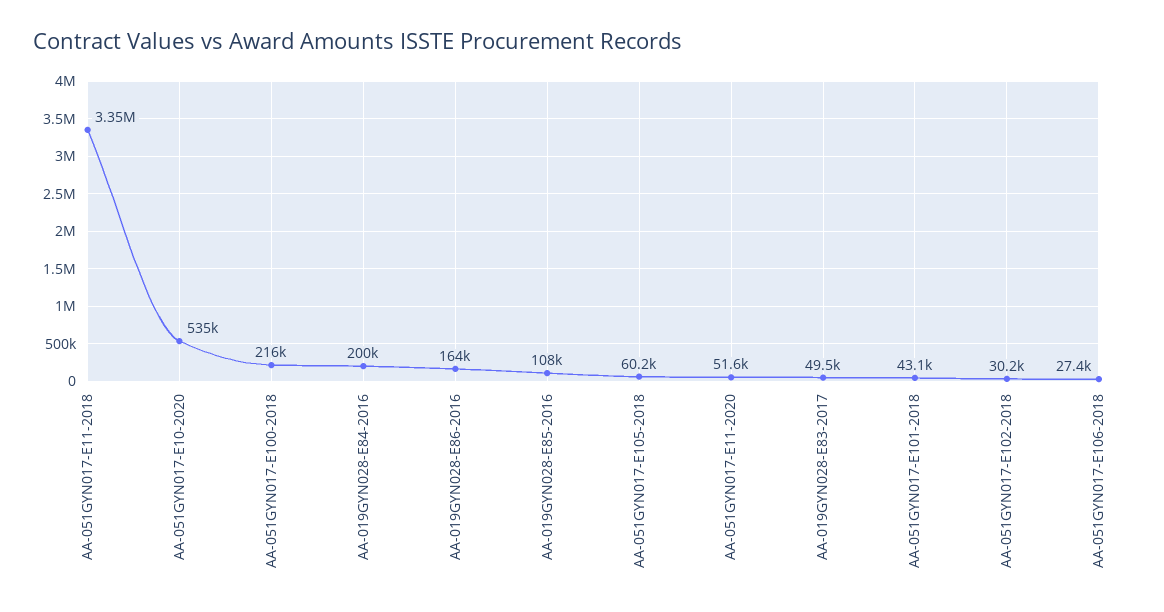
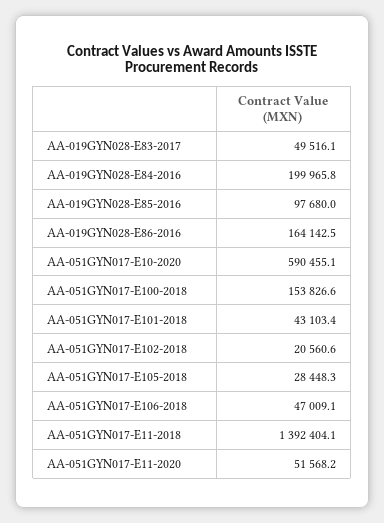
AA-051GYN017-E11-2018: 3350000 -> 1392404.1
AA-051GYN017-E10-2020: 535000 -> 590455.1
AA-051GYN017-E100-2018: 216000 -> 153826.6
AA-019GYN028-E85-2016: 108000 -> 97680
AA-051GYN017-E105-2018: 60200 -> 28448.3
AA-051GYN017-E102-2018: 30200 -> 20560.6
AA-051GYN017-E106-2018: 27400 -> 47009.1

